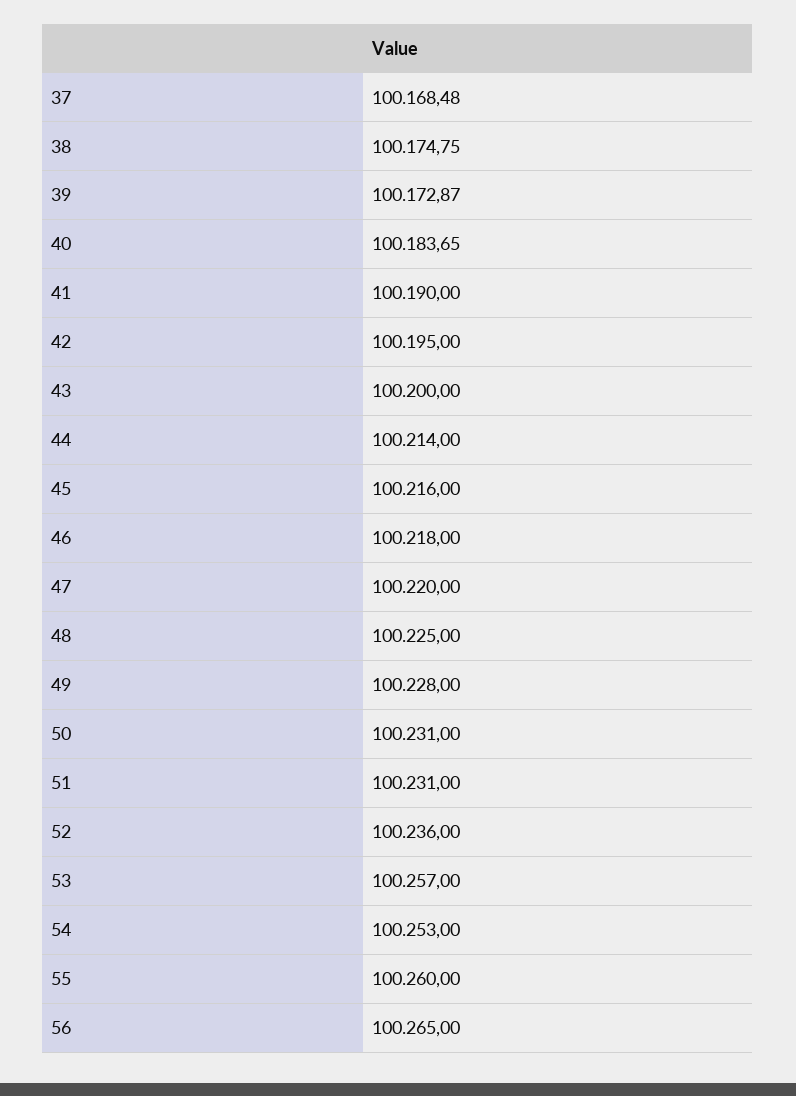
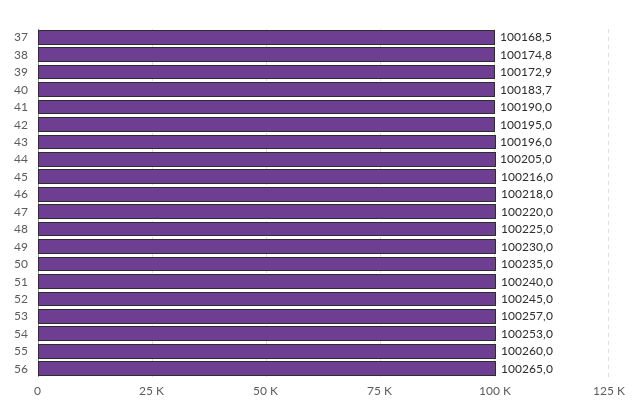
43: 100200 -> 100196
44: 100214 -> 100205
49: 100228 -> 100230
50: 100231 -> 100235
51: 100231 -> 100240
52: 100236 -> 100245

